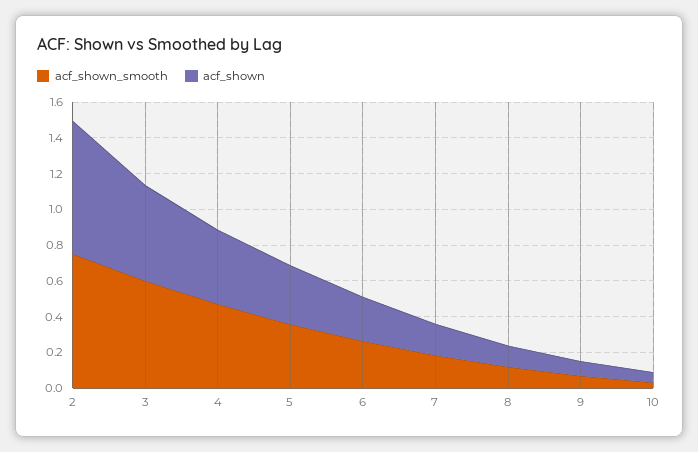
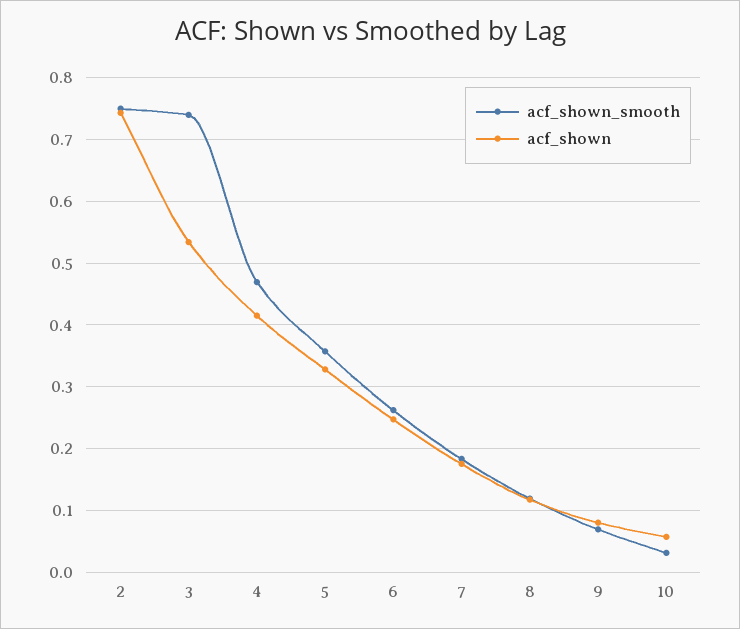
acf_shown_smooth, 3: 0.6 -> 0.74

